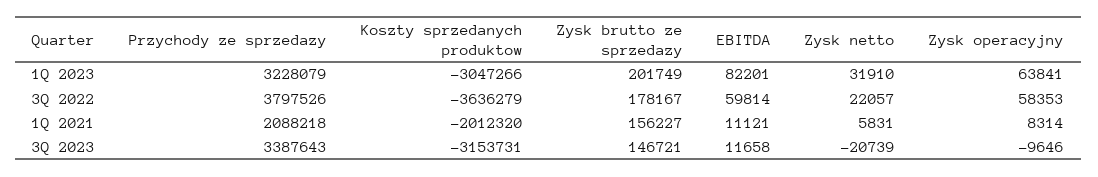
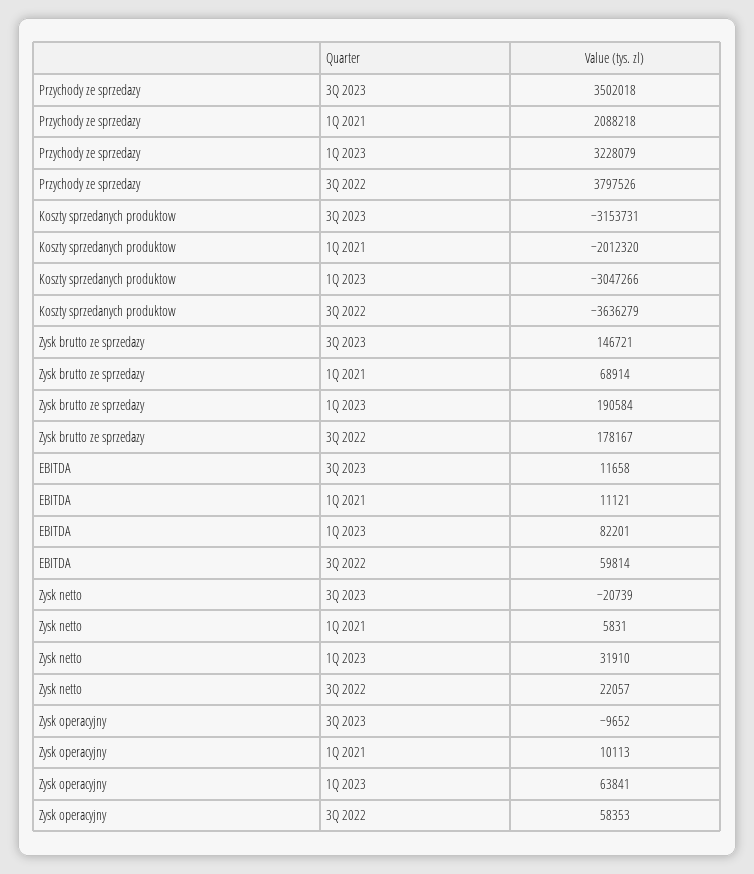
Zysk brutto ze sprzedazy, 1Q 2023: 201749 -> 190584
Zysk brutto ze sprzedazy, 1Q 2021: 156227 -> 68914
Zysk operacyjny, 1Q 2021: 8314 -> 10113
Przychody ze sprzedazy, 3Q 2023: 3387643 -> 3502018
Zysk operacyjny, 3Q 2023: -9646 -> -9652

